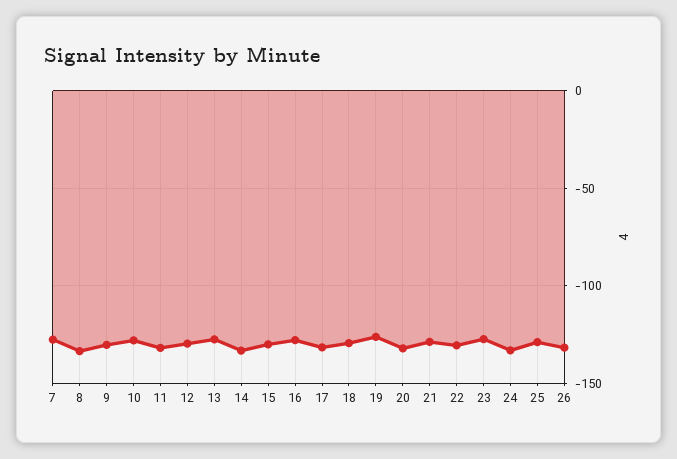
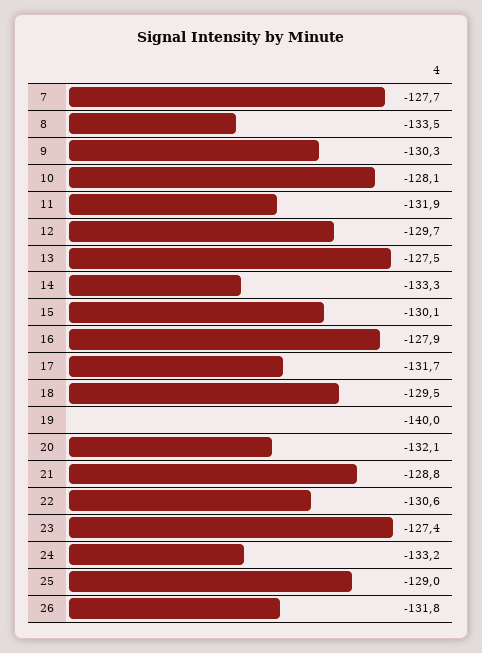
19: -125 -> -140

